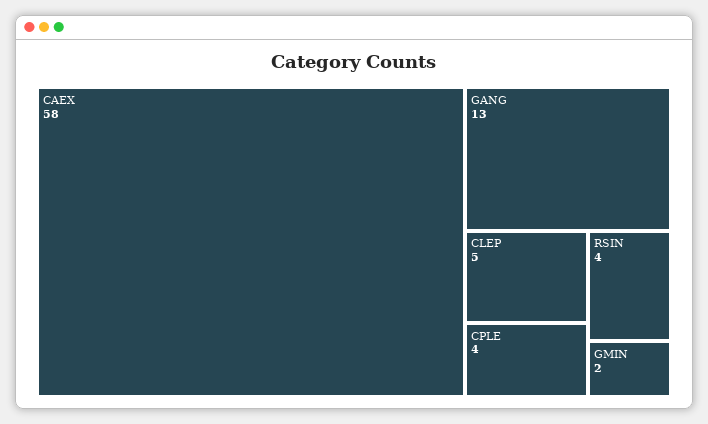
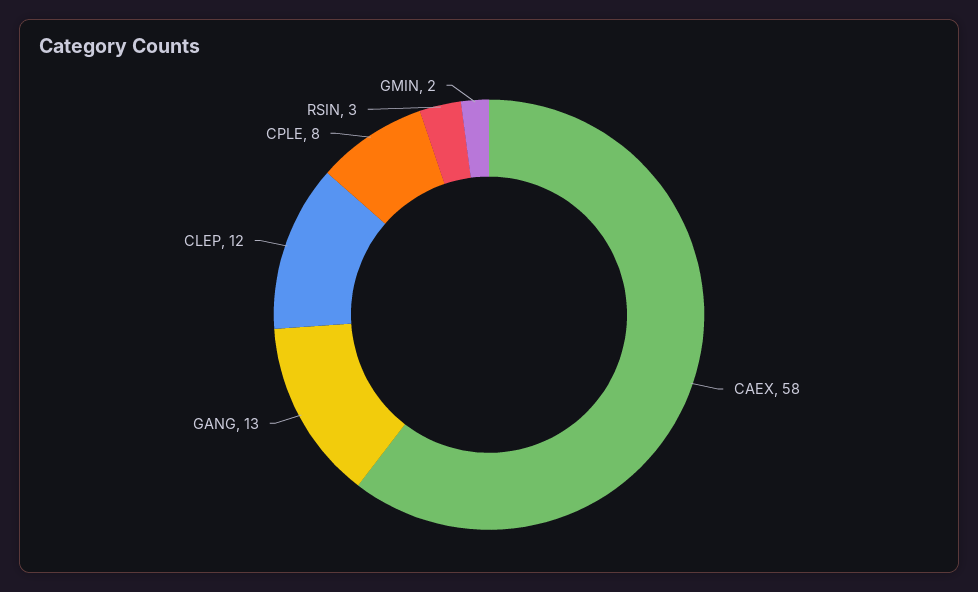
CLEP: 5 -> 12
CPLE: 4 -> 8
RSIN: 4 -> 3

